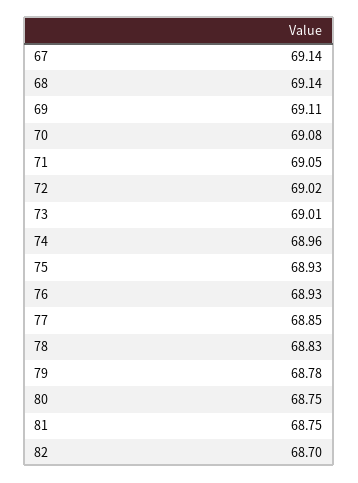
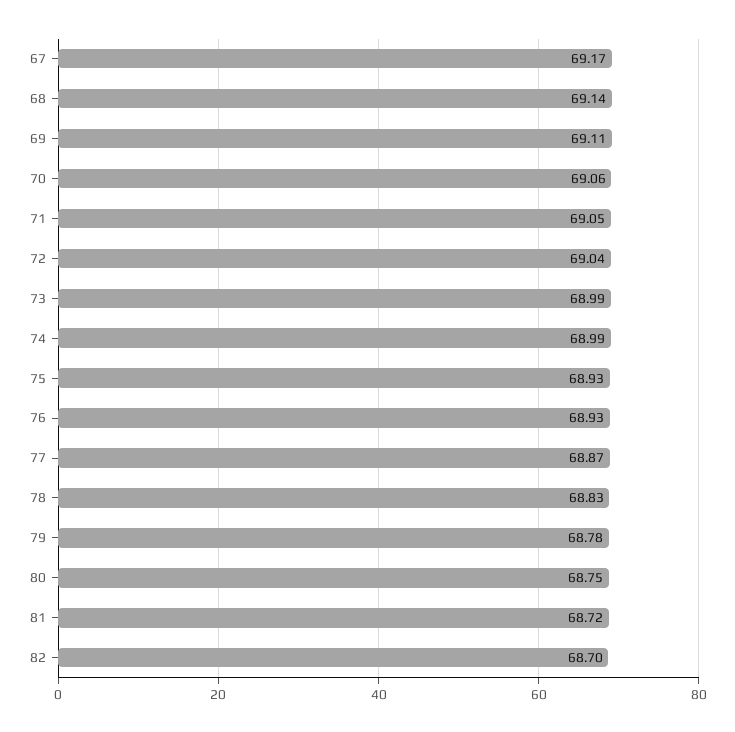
67: 69.14 -> 69.17
70: 69.08 -> 69.06
72: 69.02 -> 69.04
73: 69.01 -> 68.99
74: 68.96 -> 68.99
77: 68.85 -> 68.87
81: 68.75 -> 68.72

